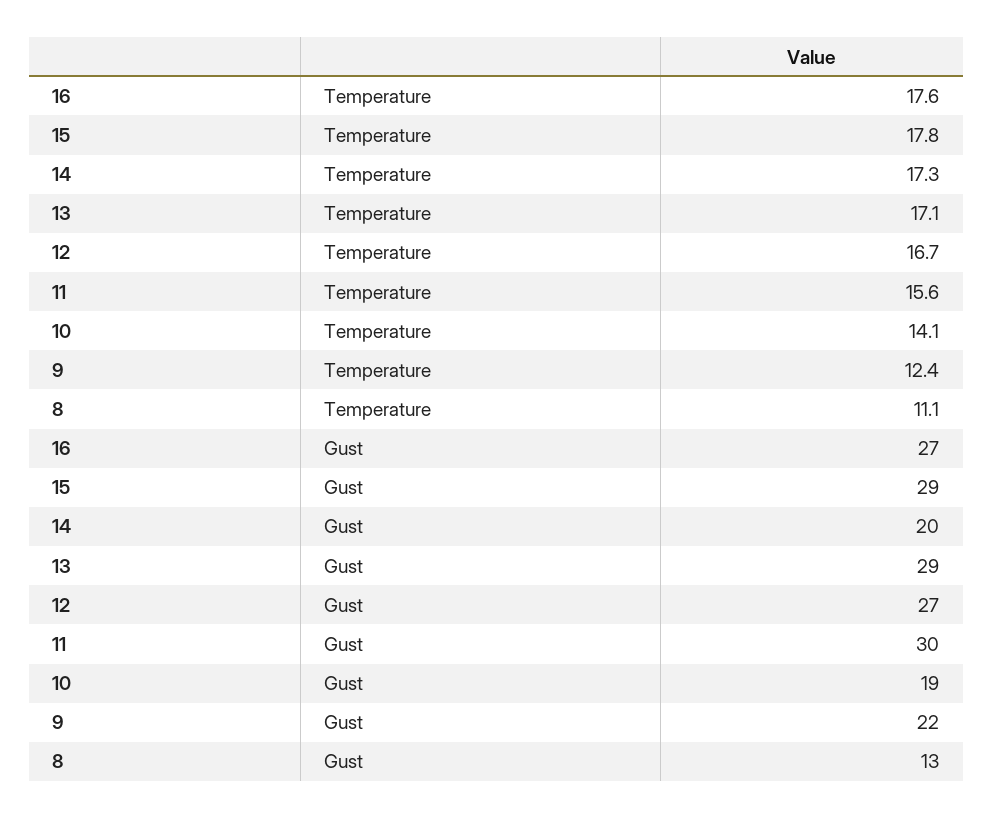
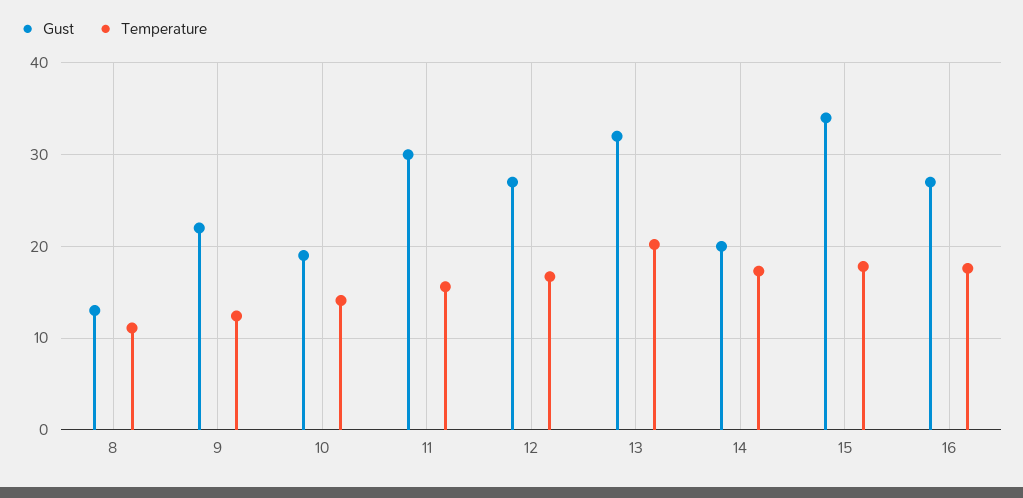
Temperature, 13: 17.1 -> 20
Gust, 15: 29 -> 34
Gust, 13: 29 -> 32

